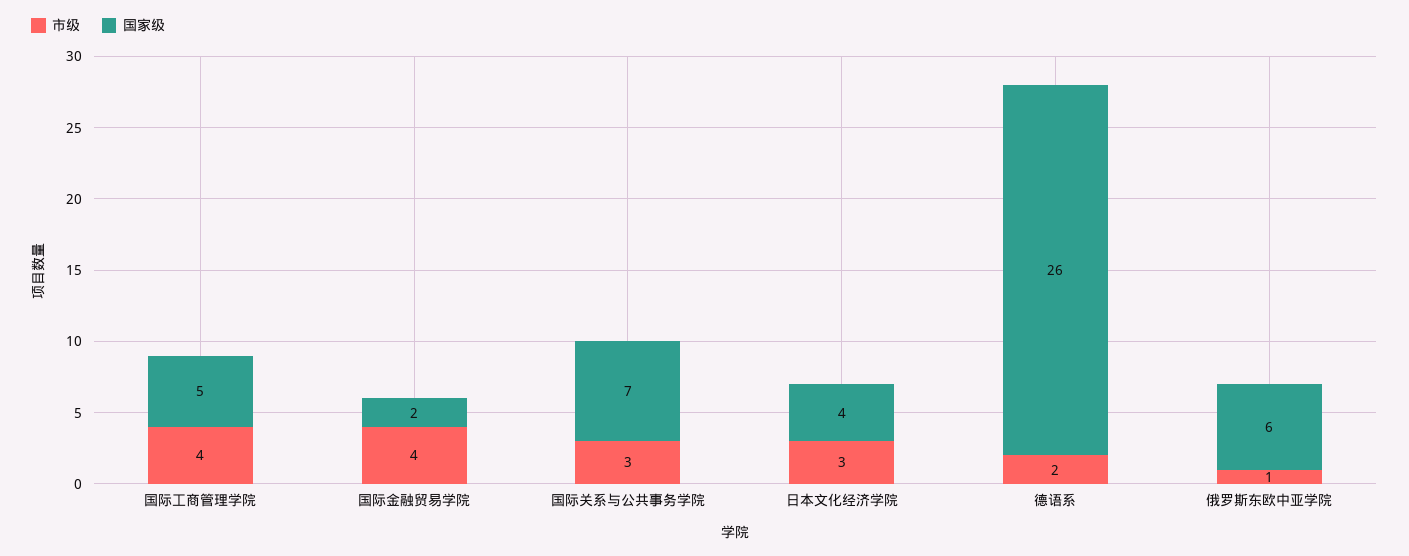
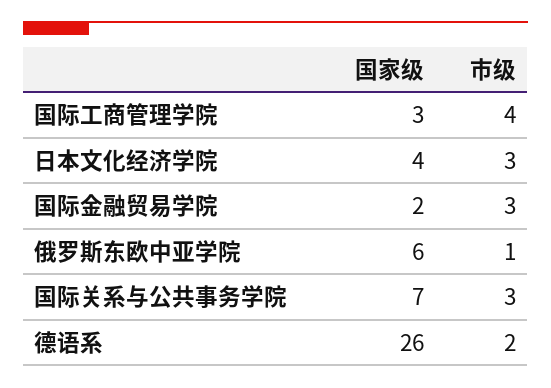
国家级, 国际工商管理学院: 5 -> 3
市级, 国际金融贸易学院: 4 -> 3

